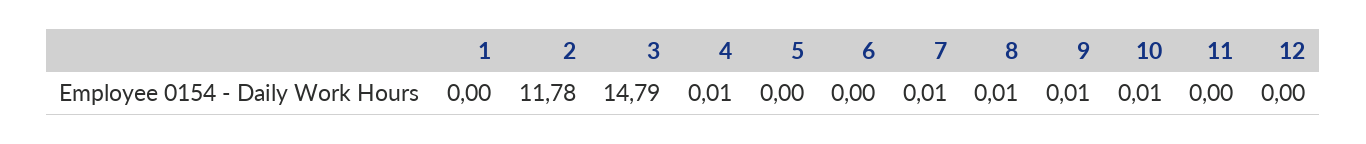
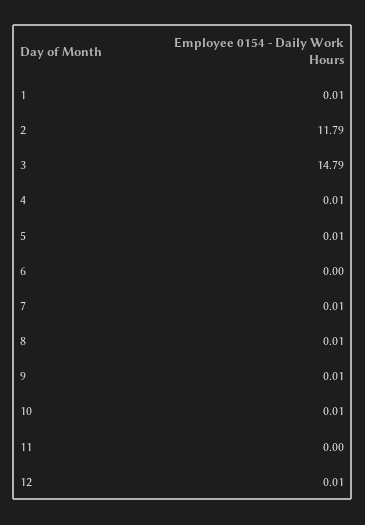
1: 0 -> 0.01
2: 11.78 -> 11.79
5: 0 -> 0.01
12: 0 -> 0.01

